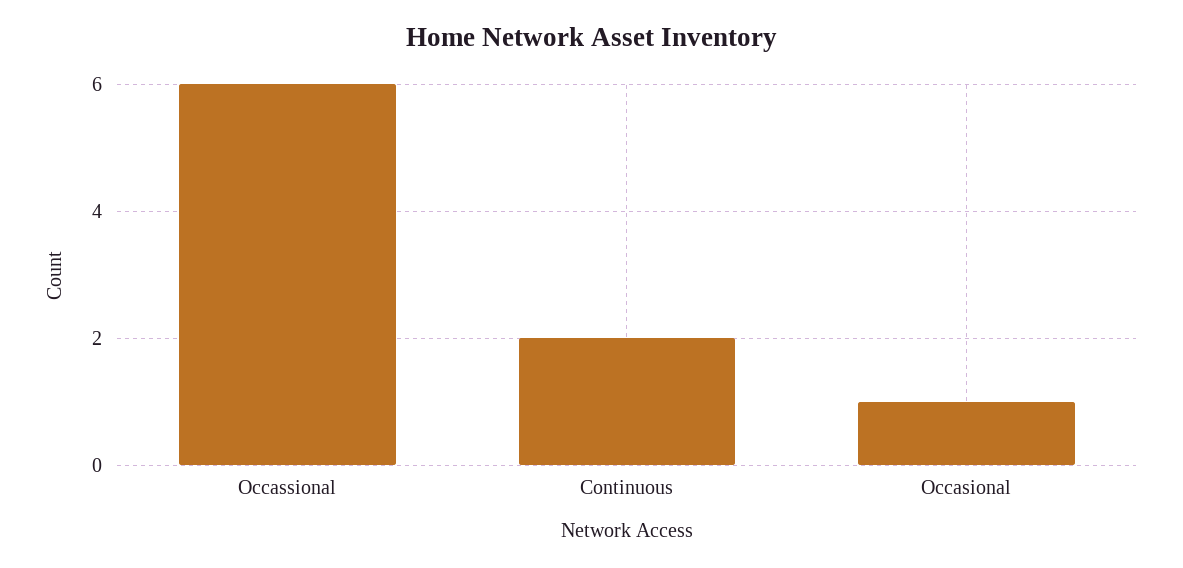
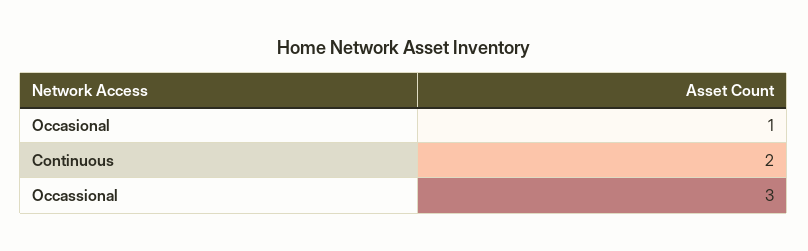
Occassional: 6 -> 3

